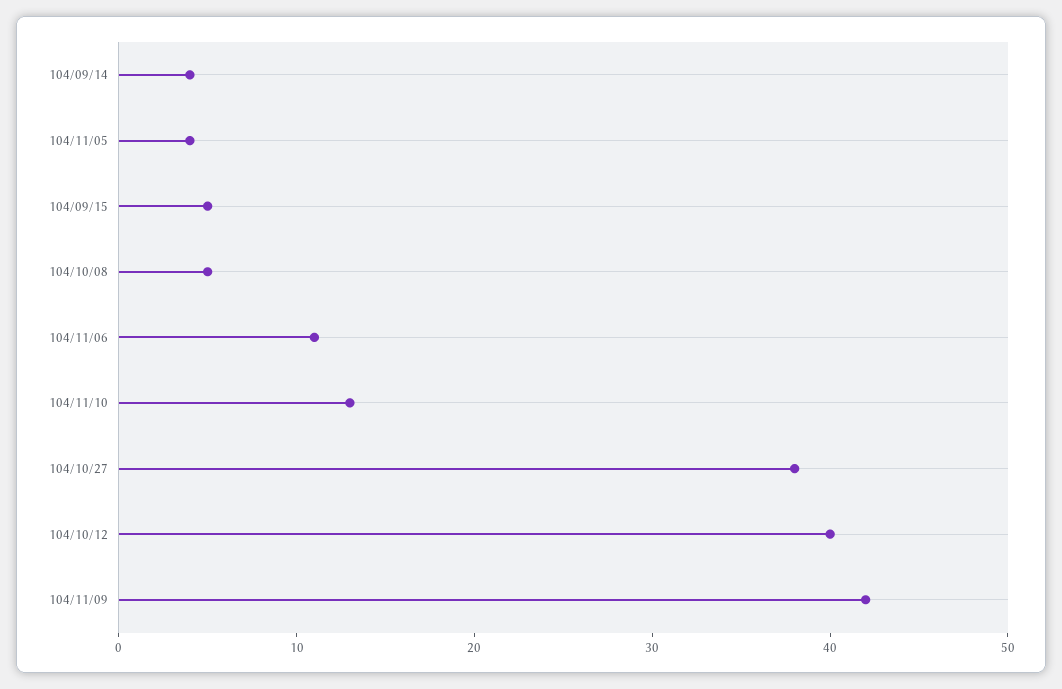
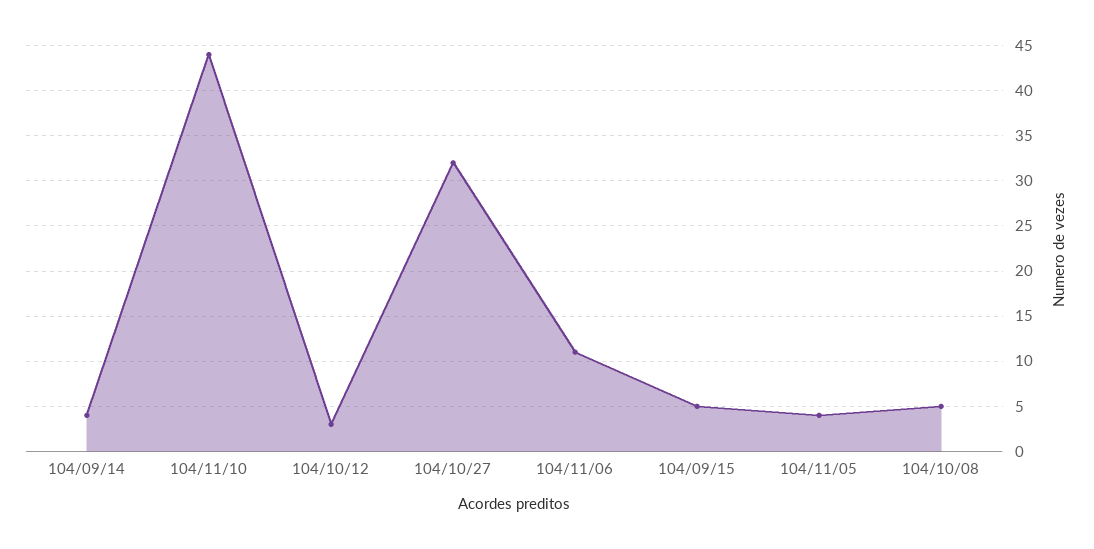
104/11/10: 13 -> 44
104/10/27: 38 -> 32
104/10/12: 40 -> 3
104/11/09: 42 -> none

